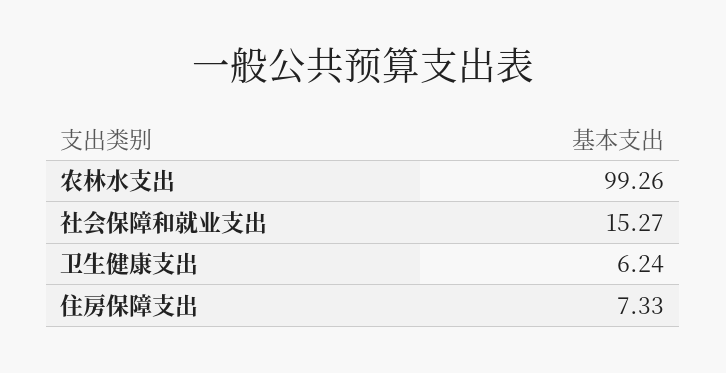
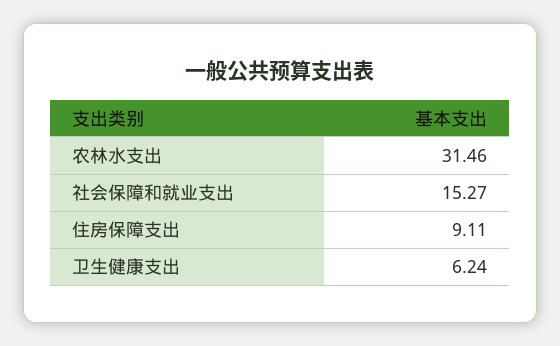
农林水支出: 99.26 -> 31.46
住房保障支出: 7.33 -> 9.11

